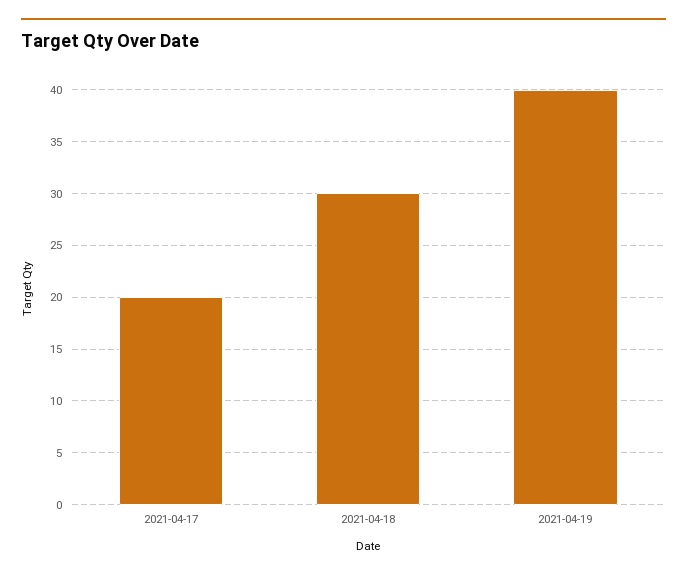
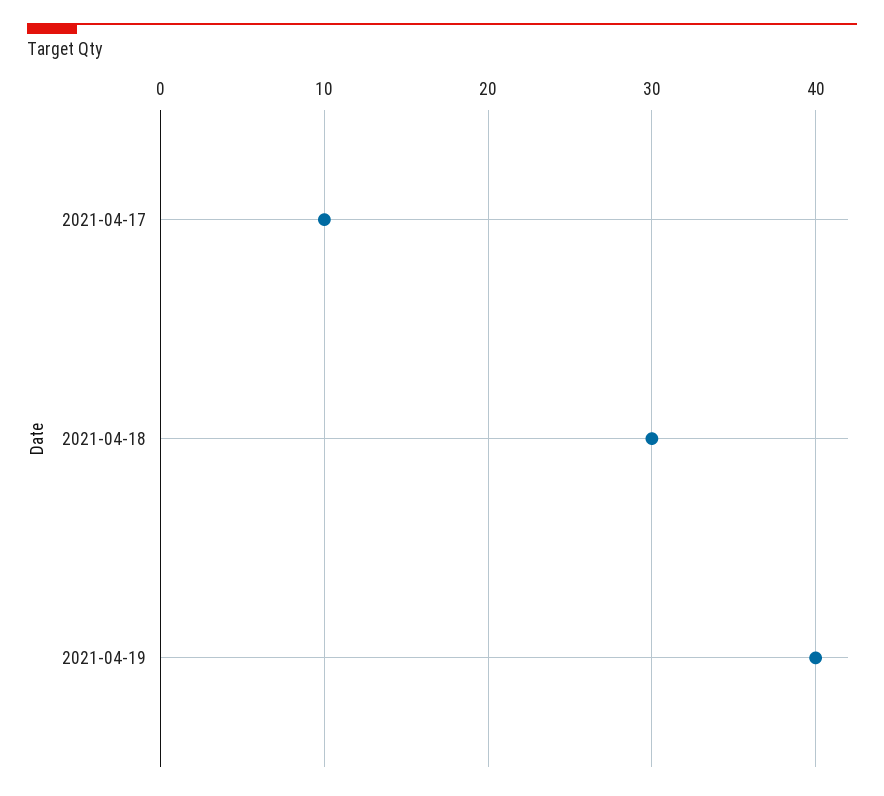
2021-04-17: 20 -> 10

